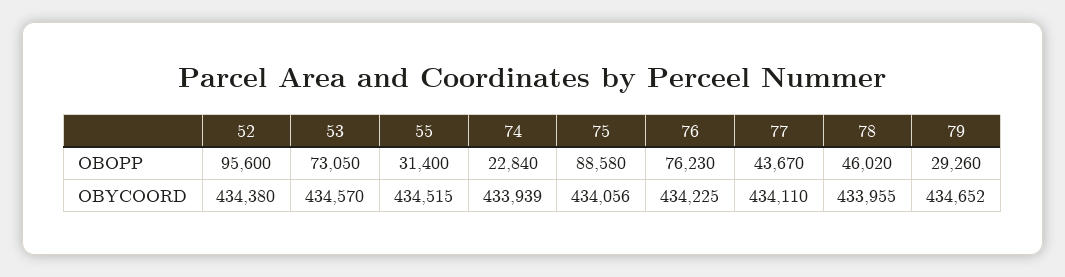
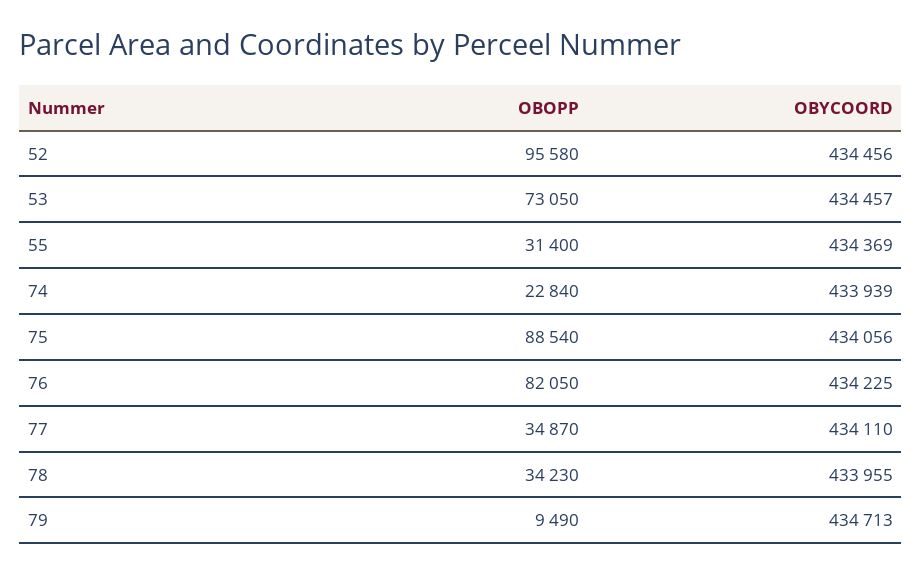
52, OBOPP: 95600 -> 95580
75, OBOPP: 88580 -> 88540
76, OBOPP: 76230 -> 82050
77, OBOPP: 43670 -> 34870
78, OBOPP: 46020 -> 34230
79, OBOPP: 29260 -> 9490
52, OBYCOORD: 434380 -> 434456
53, OBYCOORD: 434570 -> 434457
55, OBYCOORD: 434515 -> 434369
79, OBYCOORD: 434652 -> 434713

